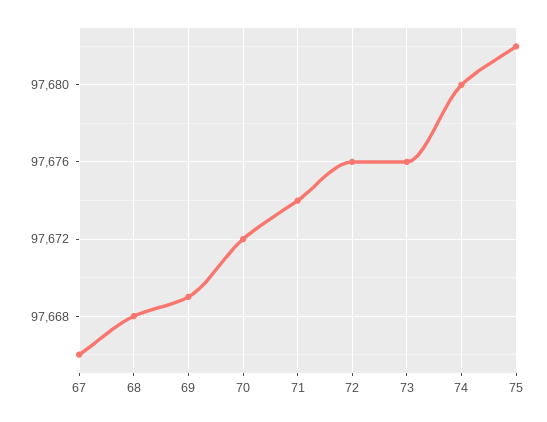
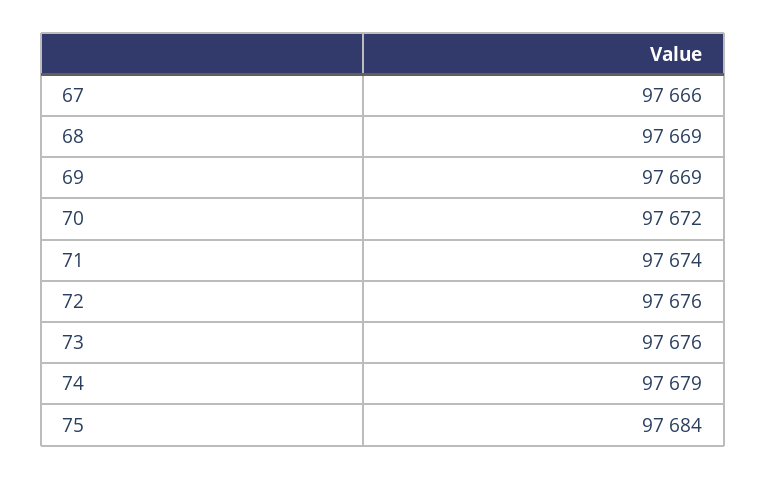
68: 97668 -> 97669
74: 97680 -> 97679
75: 97682 -> 97684

